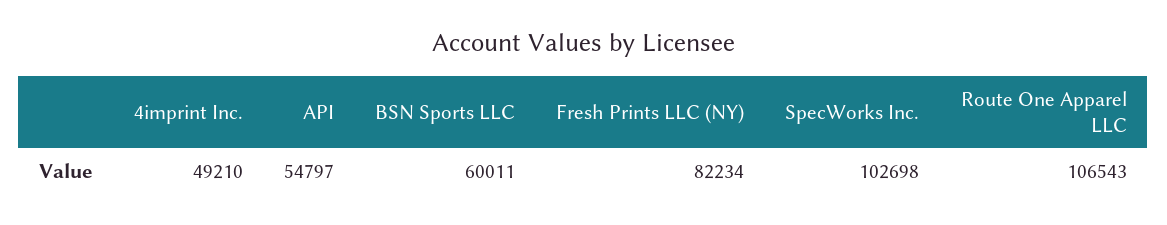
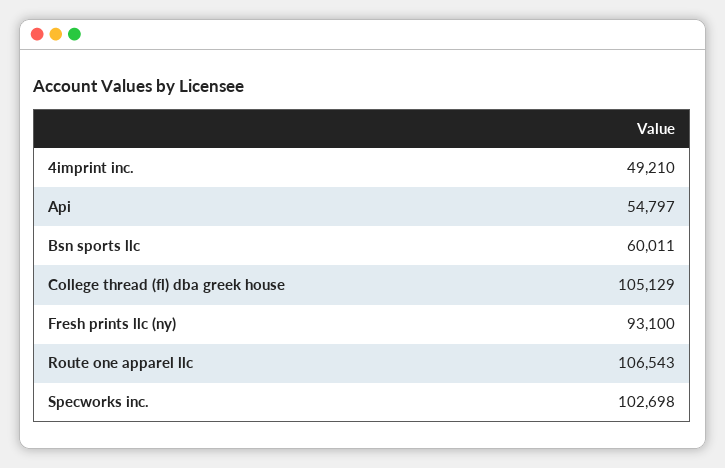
Fresh Prints LLC (NY): 82234 -> 93100
College thread (fl) dba greek house: none -> 105129

